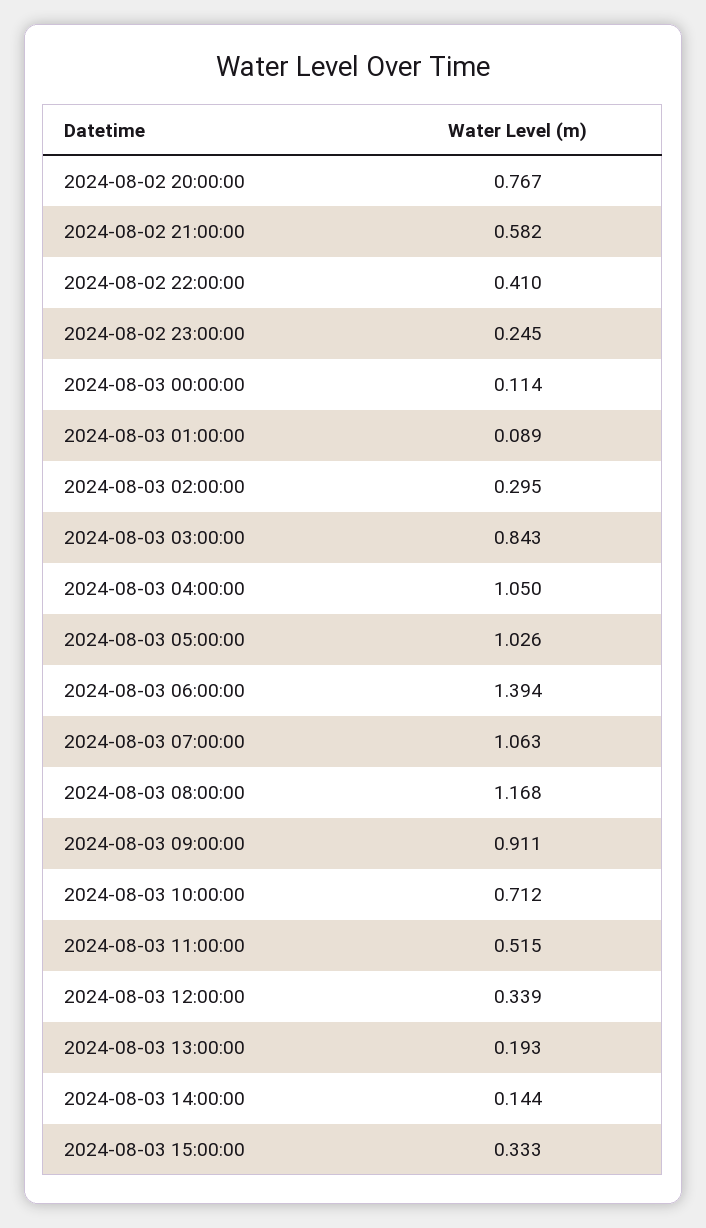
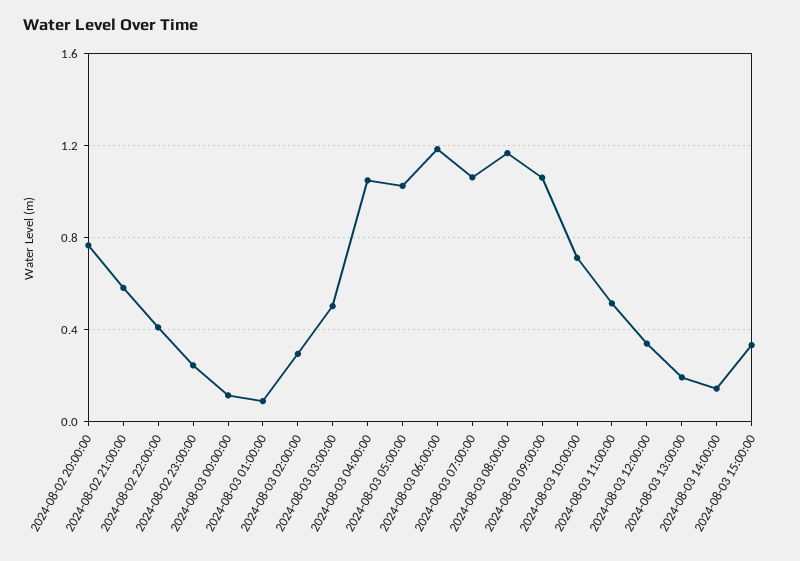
2024-08-03 03:00:00: 0.843 -> 0.5
2024-08-03 06:00:00: 1.394 -> 1.2
2024-08-03 09:00:00: 0.911 -> 1.05

